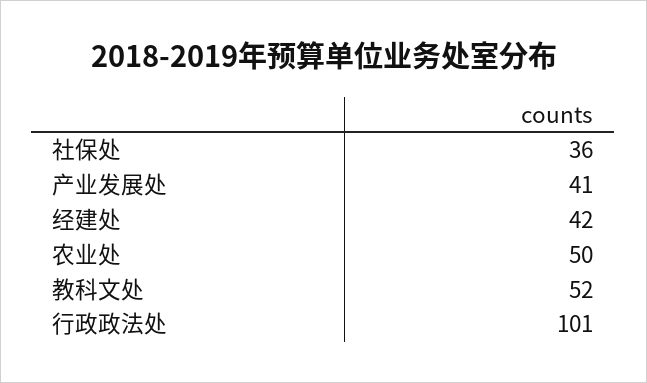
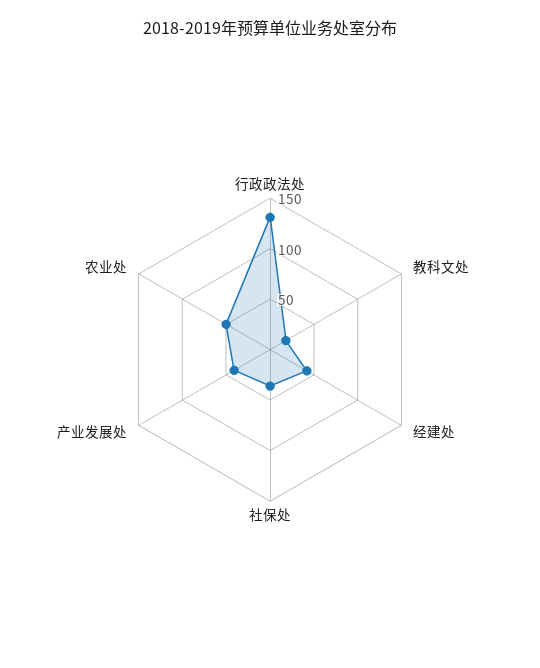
教科文处: 52 -> 20
行政政法处: 101 -> 130

